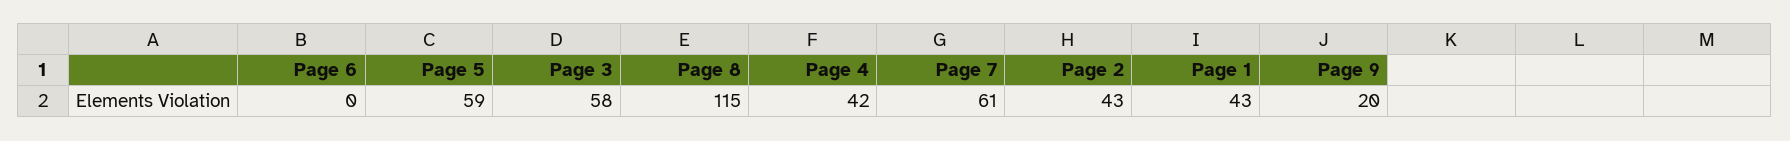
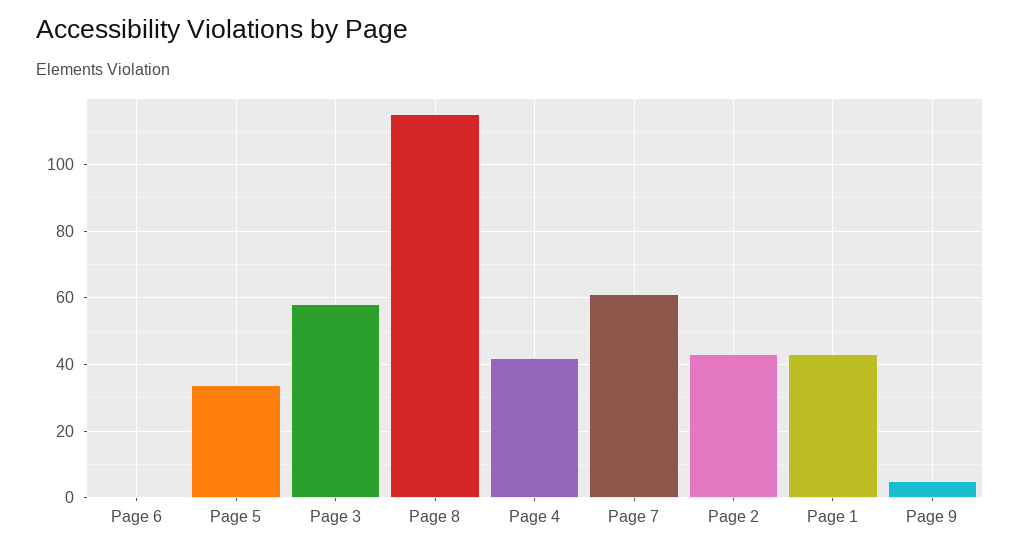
Page 5: 59 -> 35
Page 9: 20 -> 5

